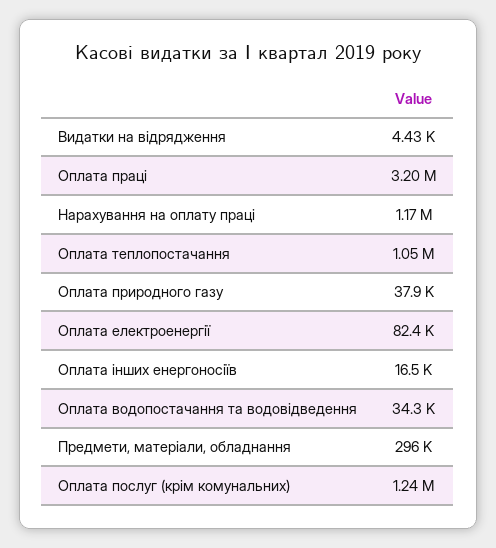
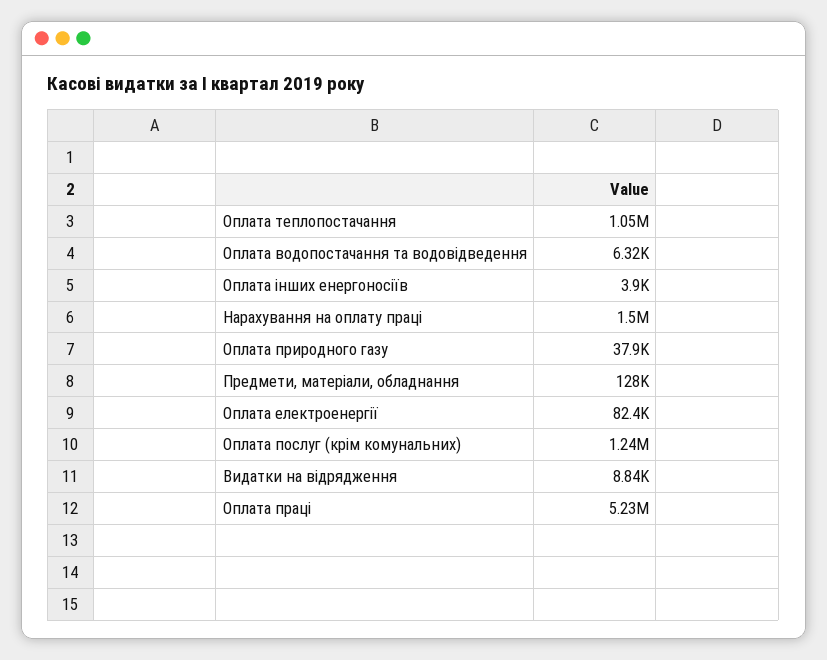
Видатки на відрядження: 4430 -> 8840
Оплата праці: 3200000 -> 5230000
Нарахування на оплату праці: 1170000 -> 1500000
Оплата інших енергоносіїв: 16500 -> 3900
Оплата водопостачання та водовідведення: 34300 -> 6320
Предмети, матеріали, обладнання: 296000 -> 128000

